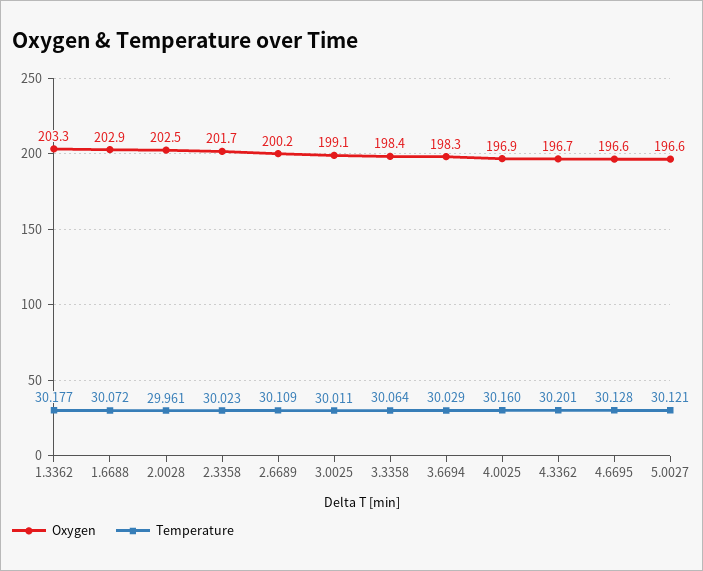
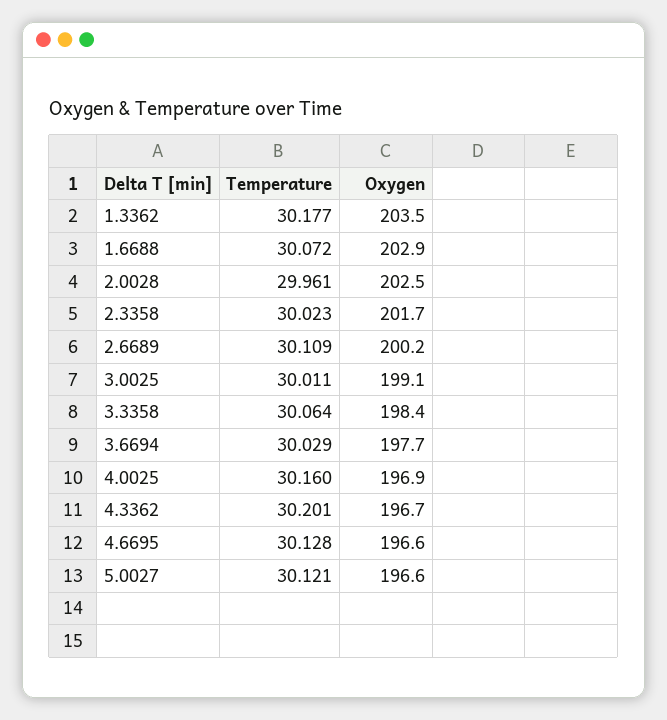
Oxygen, 1.3362: 203.3 -> 203.5
Oxygen, 3.6694: 198.3 -> 197.7

